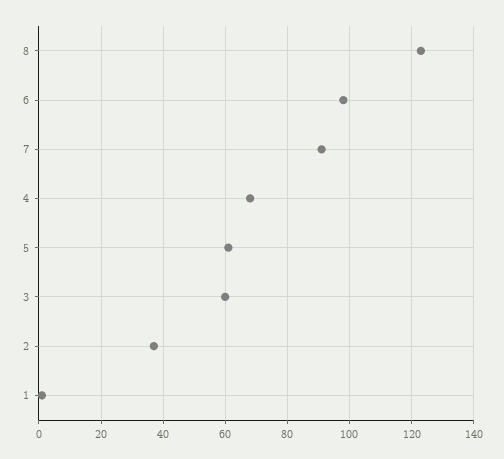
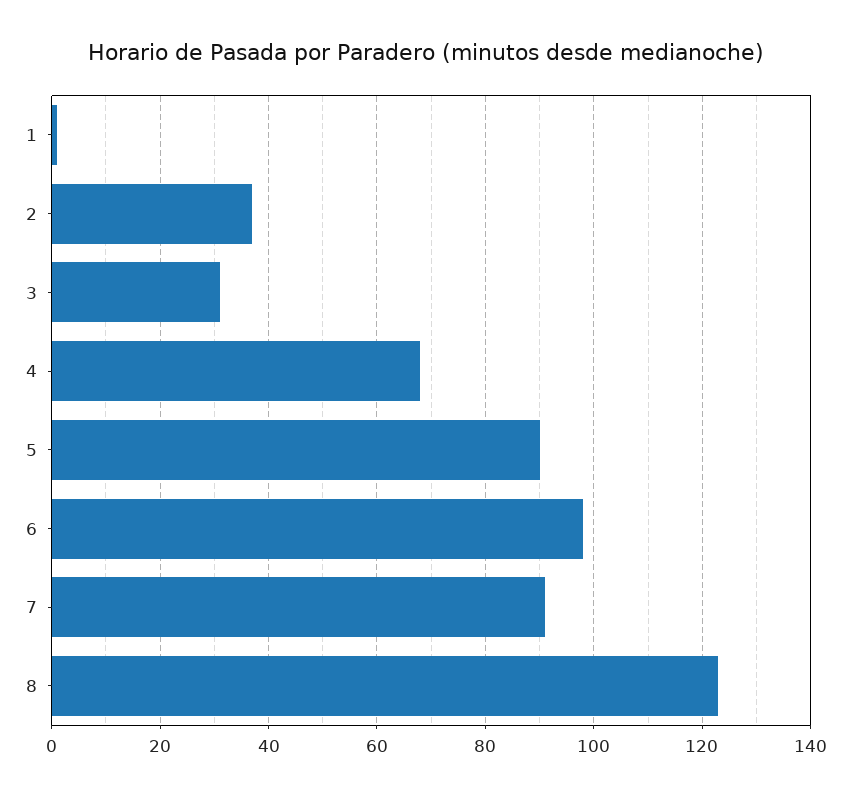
5: 60 -> 90
3: 60 -> 30

